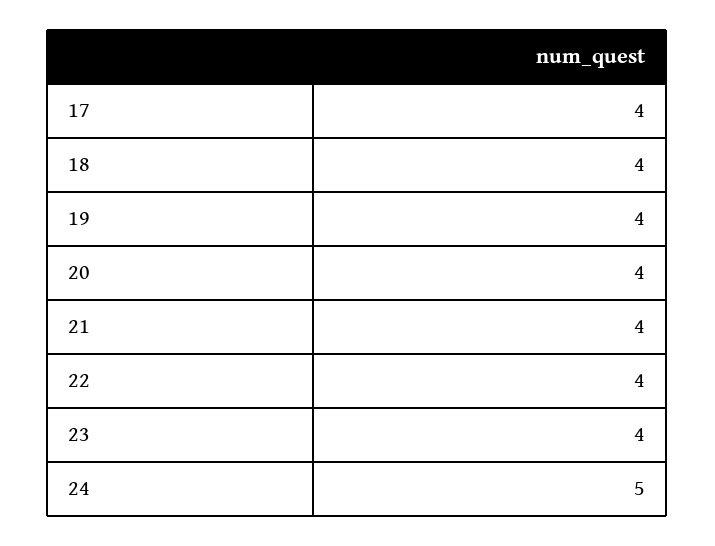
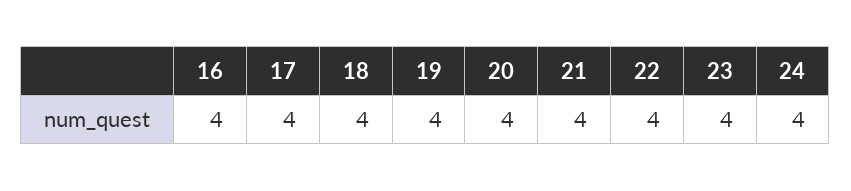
24: 5 -> 4
16: none -> 4

